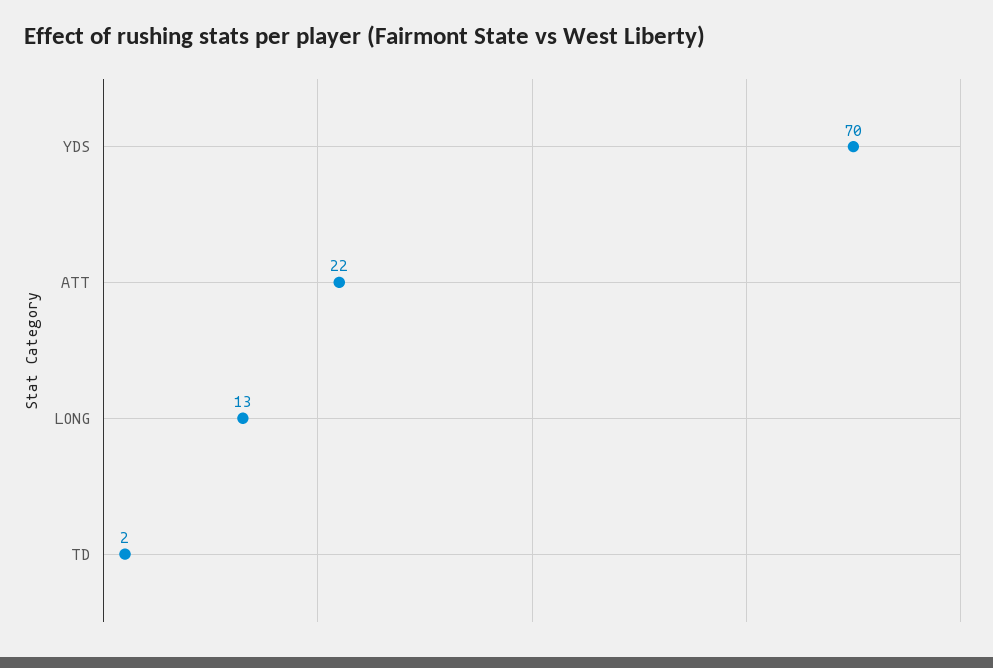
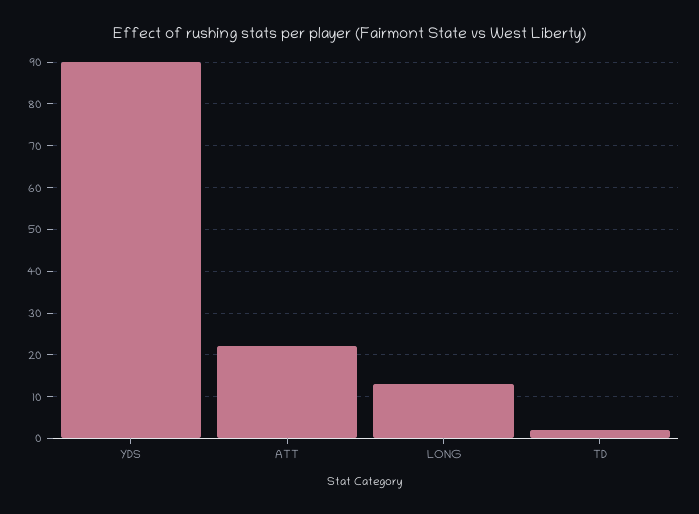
YDS: 70 -> 90

